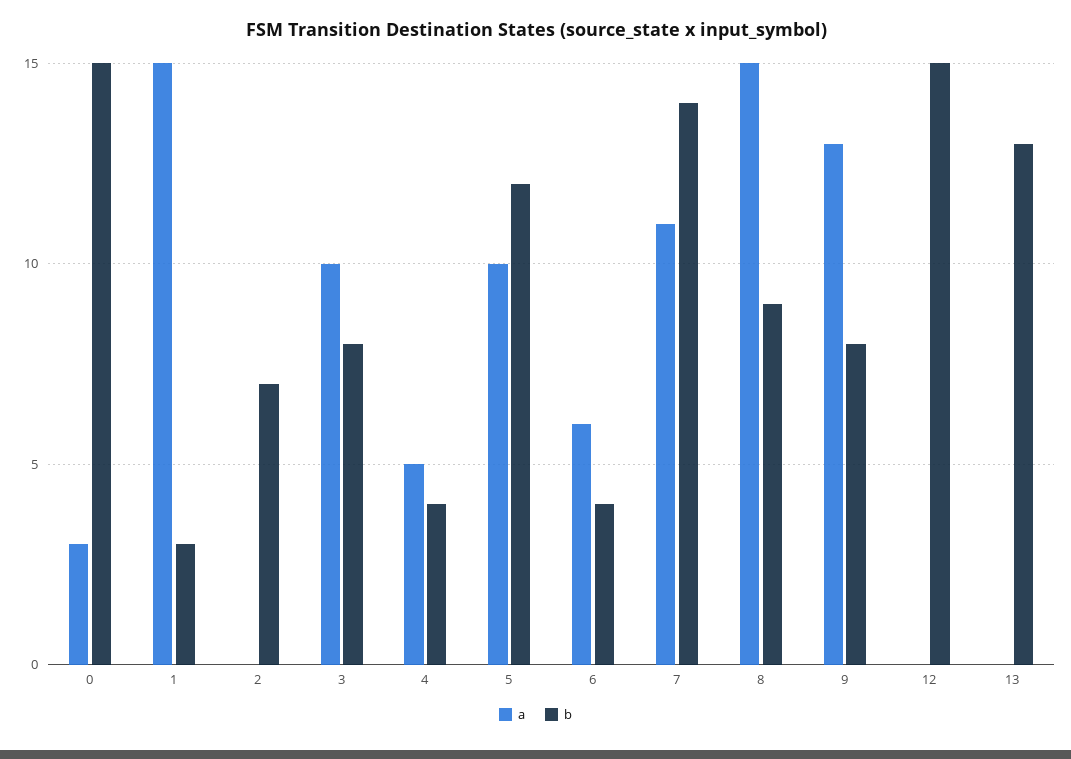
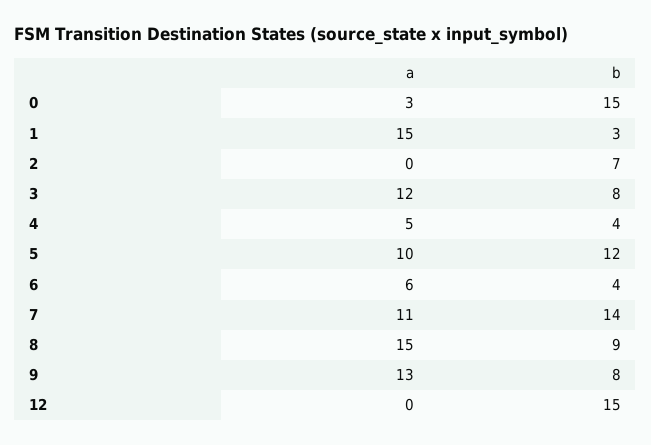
a, 3: 10 -> 12
a, 13: 0 -> none
b, 13: 13 -> none

